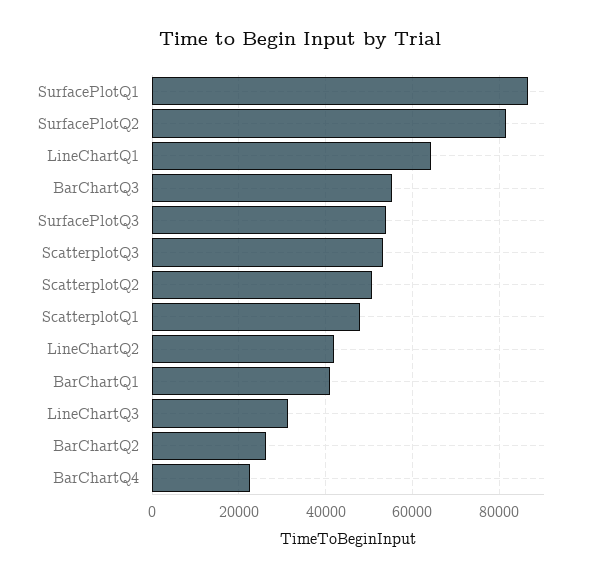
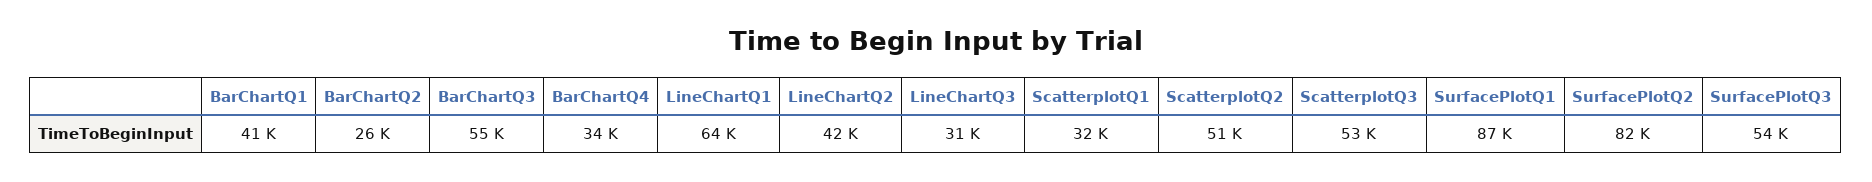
ScatterplotQ1: 48000 -> 32000
BarChartQ4: 22000 -> 34000

